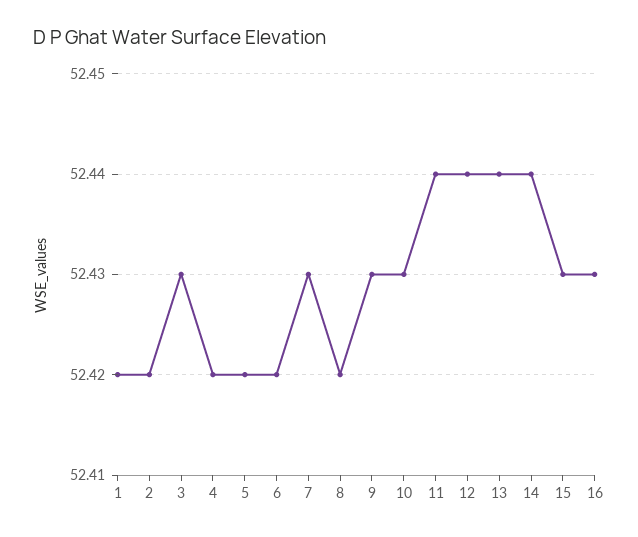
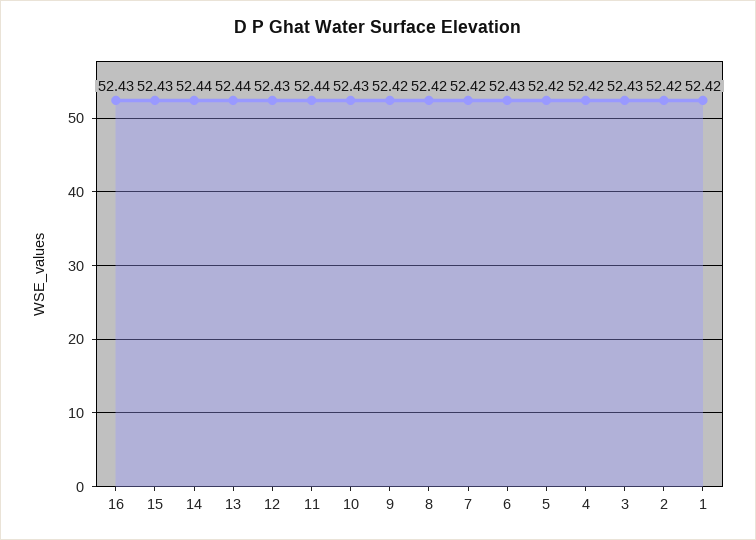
6: 52.42 -> 52.43
7: 52.43 -> 52.42
9: 52.43 -> 52.42
12: 52.44 -> 52.43

